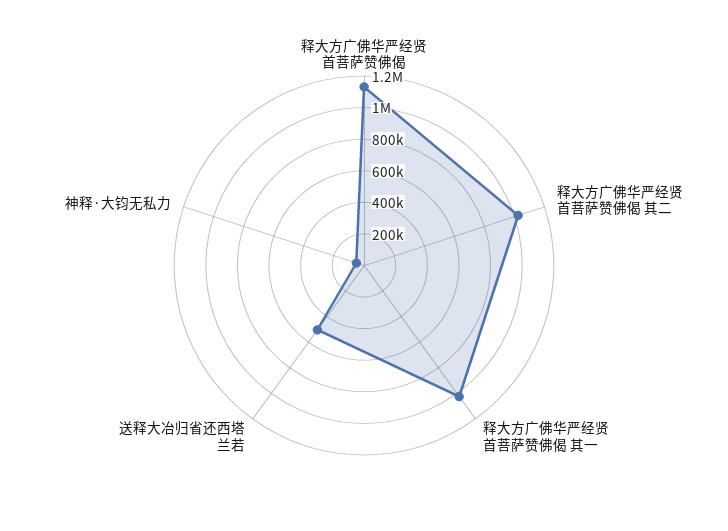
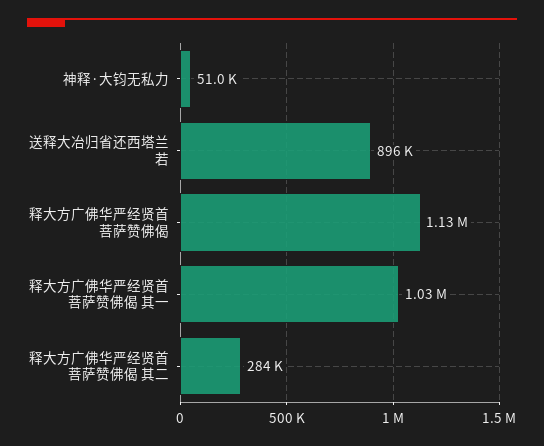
释大方广佛华严经贤首菩萨赞佛偈 其二: 1000000 -> 284000
送释大冶归省还西塔兰若: 500000 -> 896000

